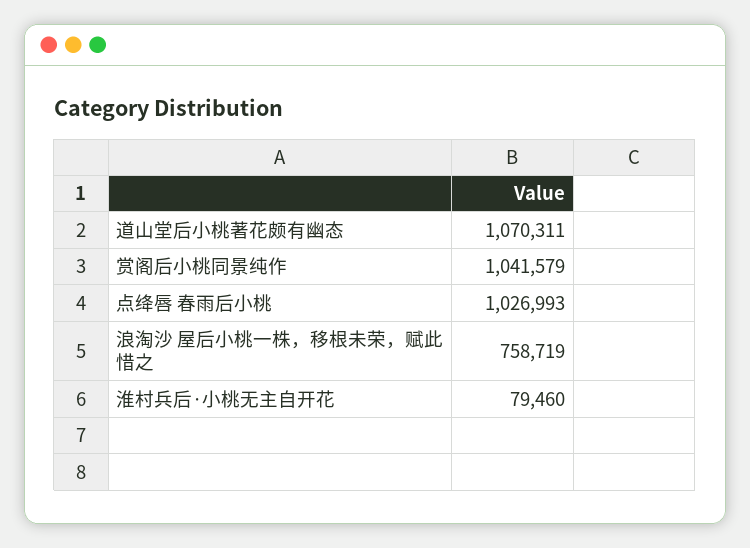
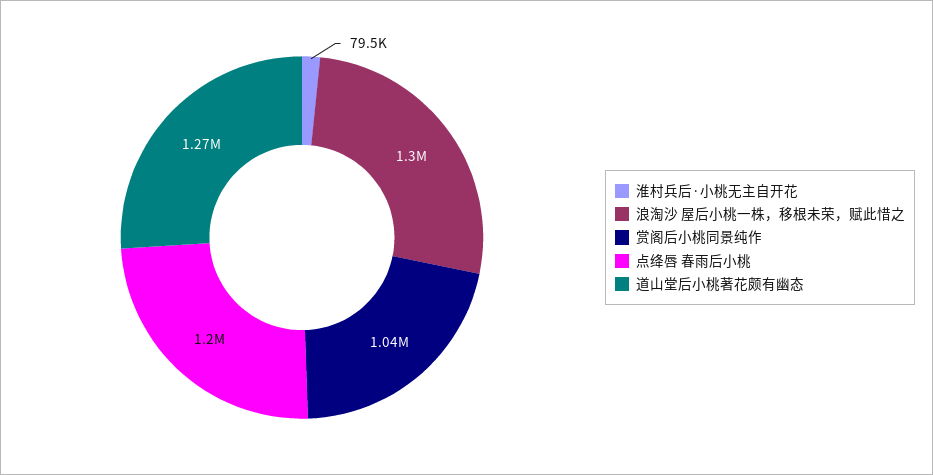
道山堂后小桃著花颇有幽态: 1070311 -> 1270000
点绛唇 春雨后小桃: 1026993 -> 1200000
浪淘沙 屋后小桃一株，移根未荣，赋此惜之: 758719 -> 1300000

